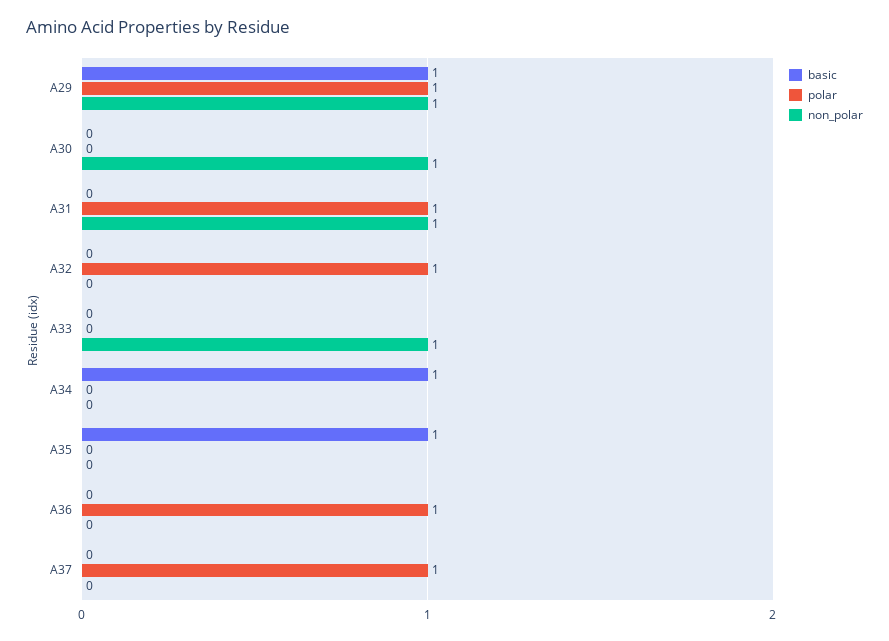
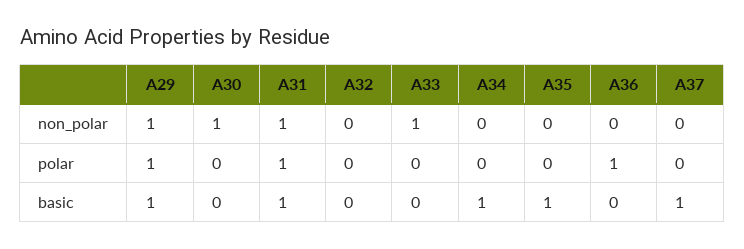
basic, A31: 0 -> 1
polar, A32: 1 -> 0
basic, A37: 0 -> 1
polar, A37: 1 -> 0

